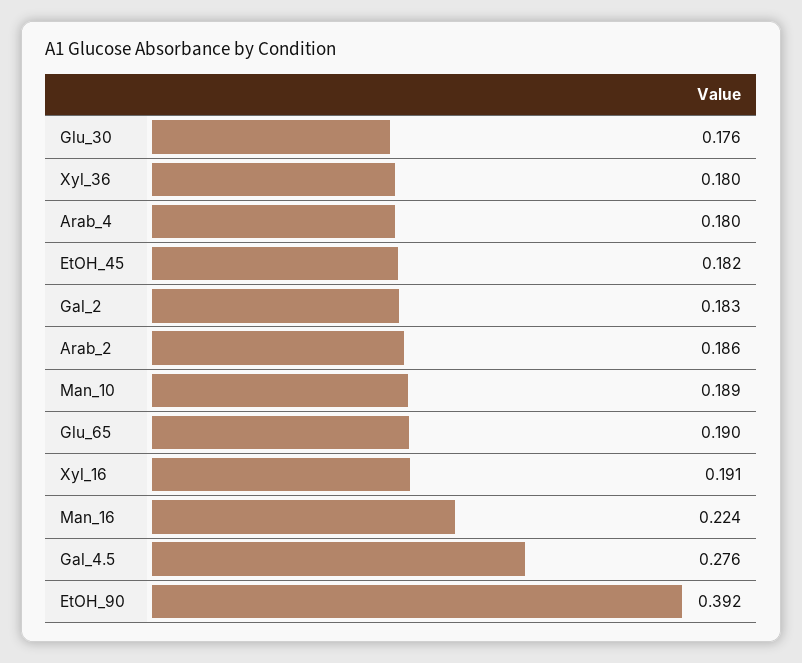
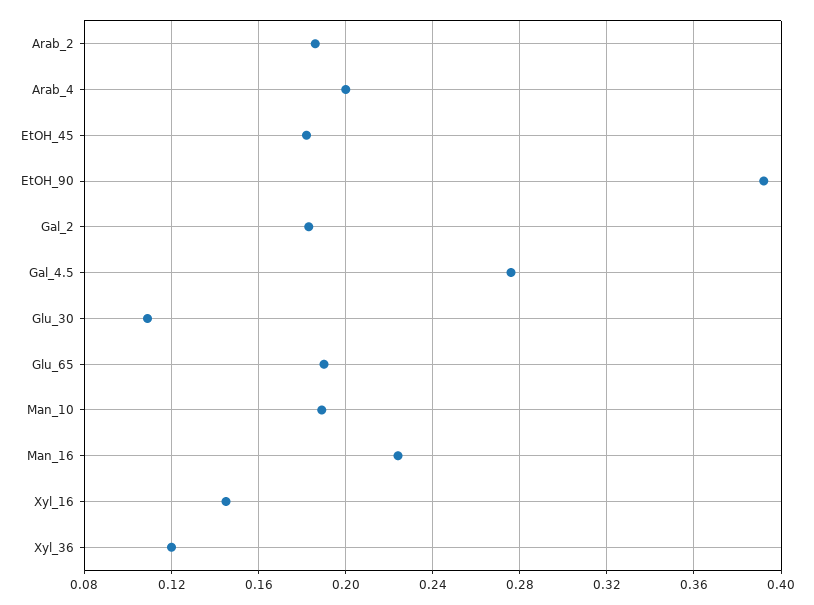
Glu_30: 0.176 -> 0.11
Xyl_36: 0.18 -> 0.12
Arab_4: 0.18 -> 0.2
Xyl_16: 0.191 -> 0.145

